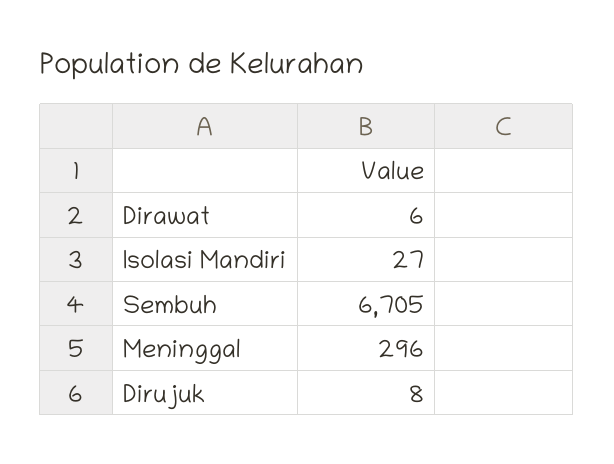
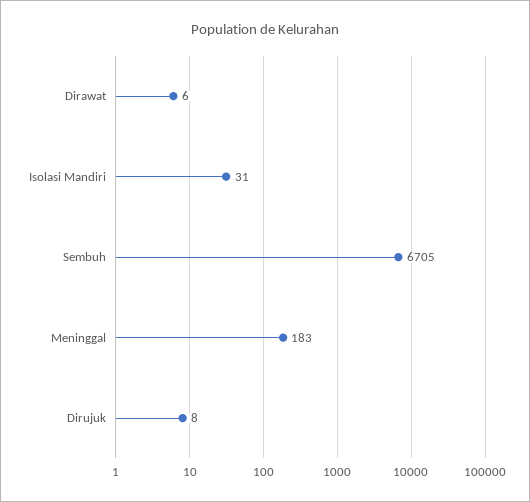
Isolasi Mandiri: 27 -> 31
Meninggal: 296 -> 183

